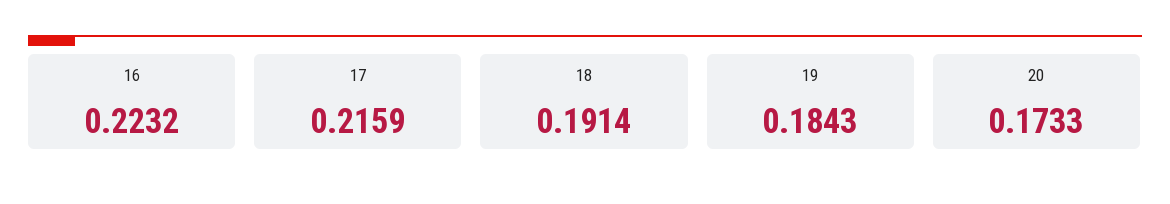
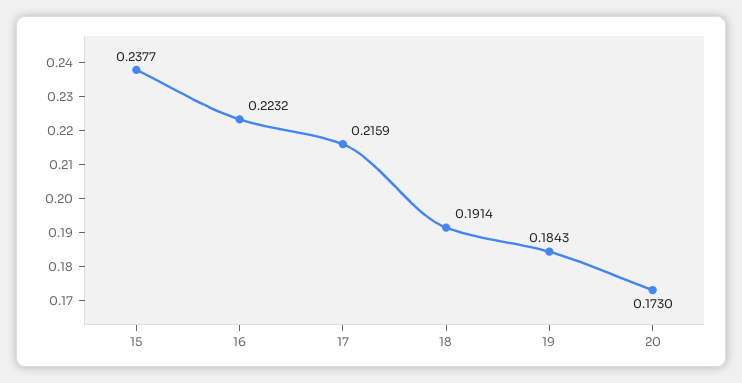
20: 0.1733 -> 0.173
15: none -> 0.2377

